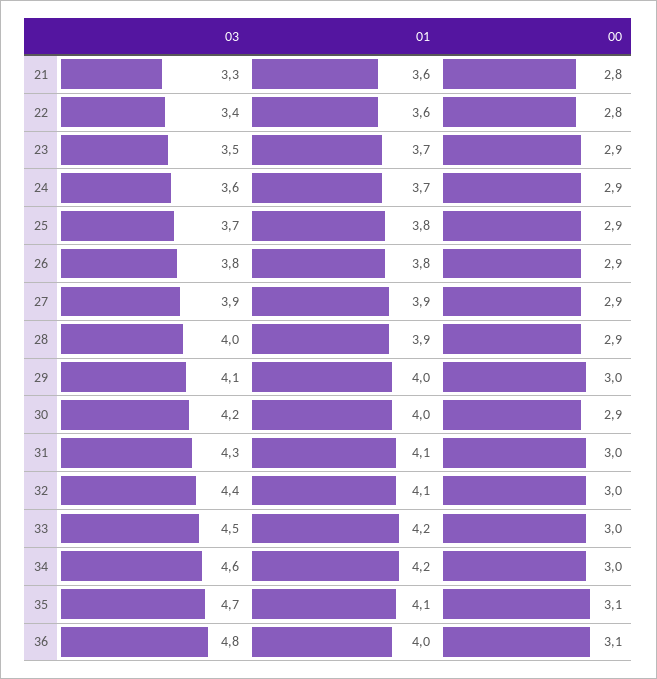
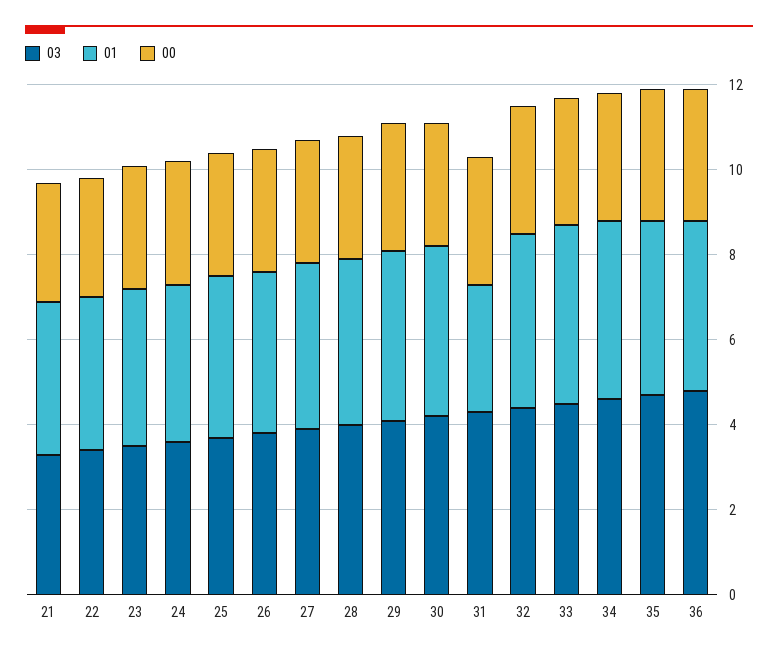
01, 31: 4.1 -> 3

